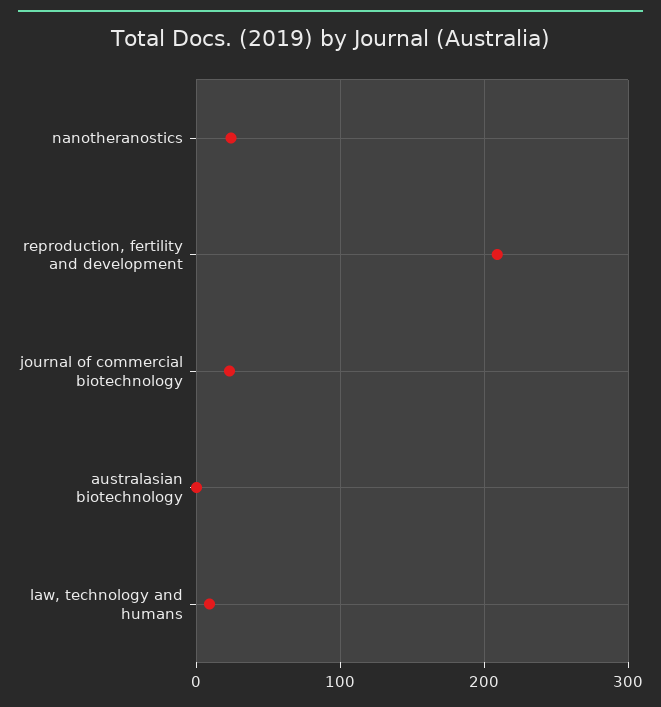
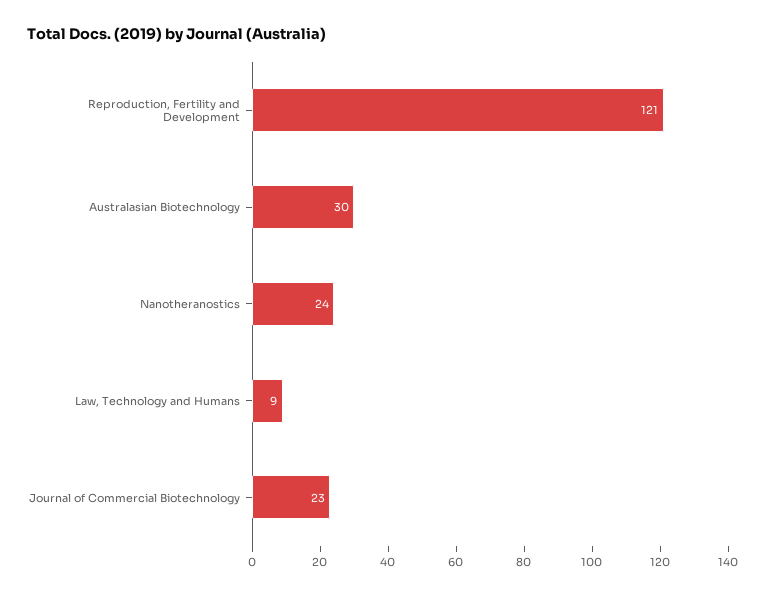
reproduction, fertility and development: 210 -> 121
australasian biotechnology: 0 -> 30

